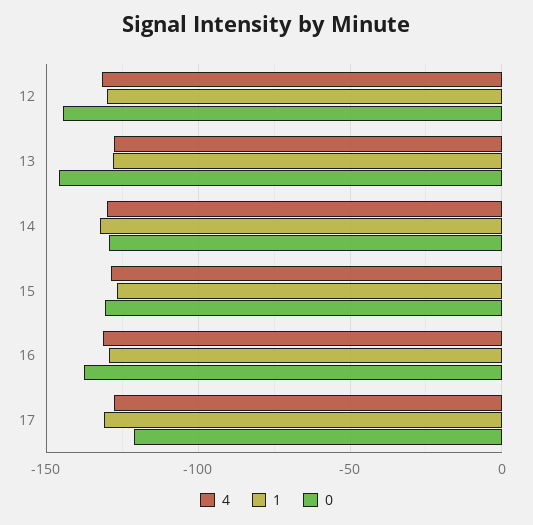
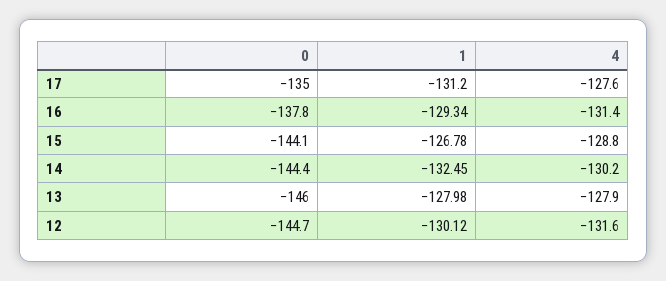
0, 14: -130 -> -144.4
0, 15: -130 -> -144.1
0, 17: -120 -> -135

